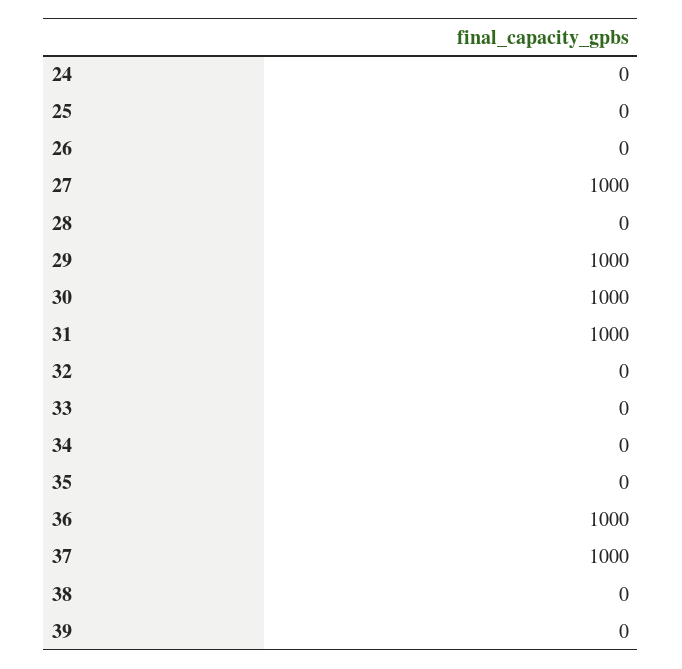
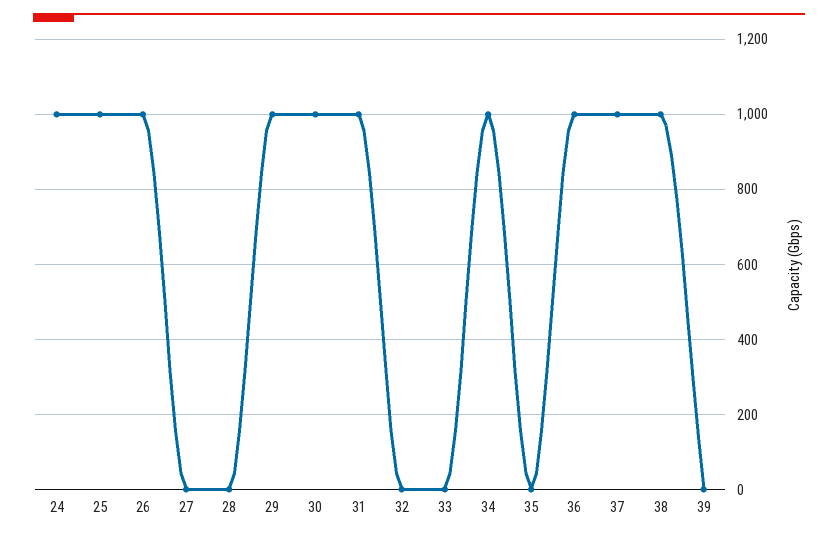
24: 0 -> 1000
25: 0 -> 1000
26: 0 -> 1000
27: 1000 -> 0
34: 0 -> 1000
38: 0 -> 1000

